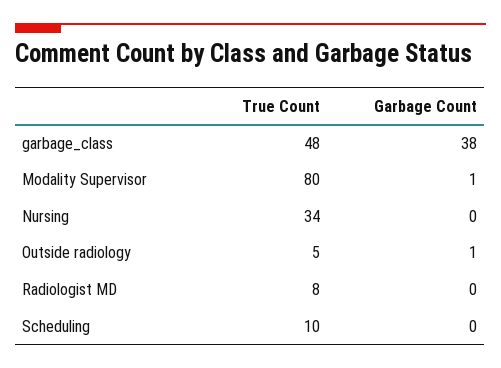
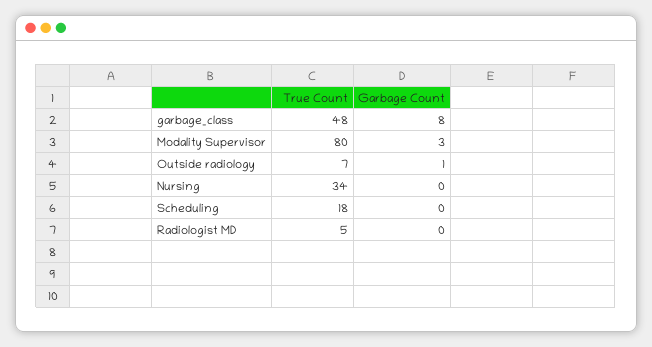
Garbage Count, garbage_class: 38 -> 8
Garbage Count, Modality Supervisor: 1 -> 3
True Count, Outside radiology: 5 -> 7
True Count, Radiologist MD: 8 -> 5
True Count, Scheduling: 10 -> 18

